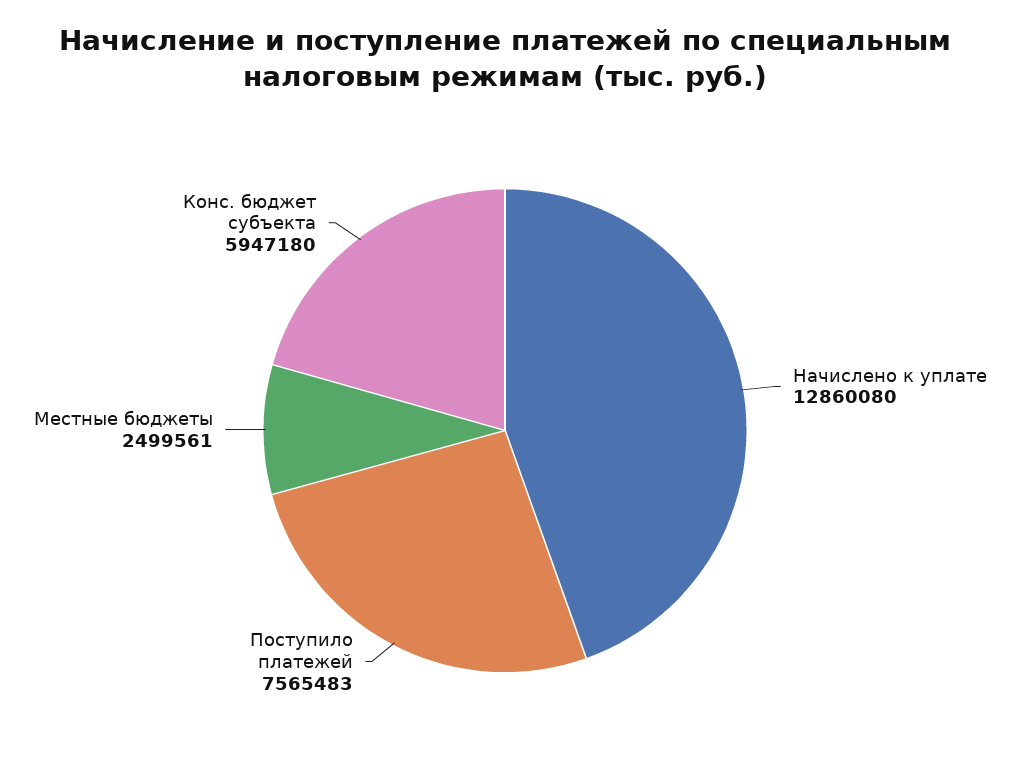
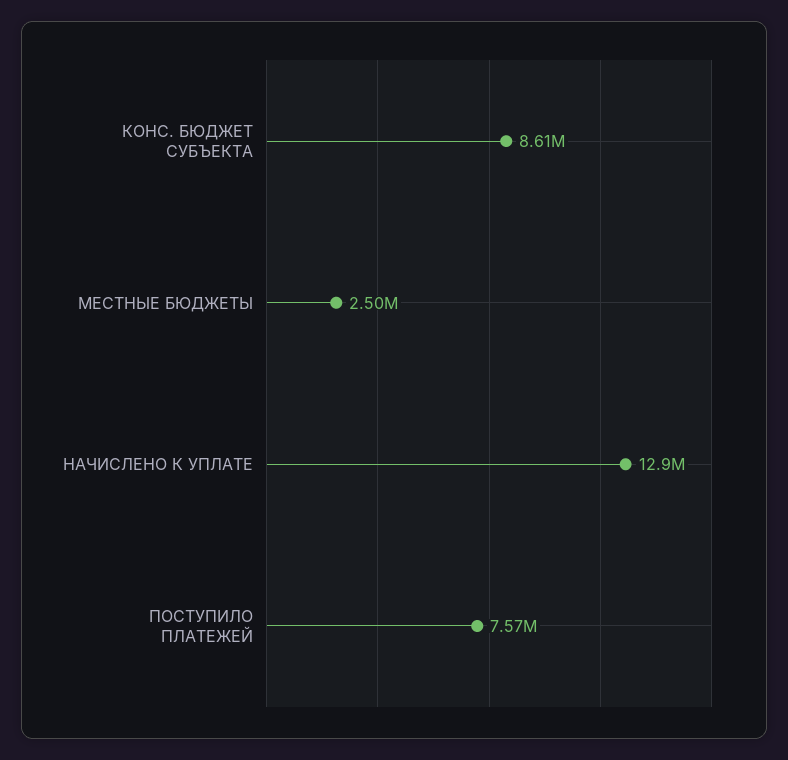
Конс. бюджет субъекта: 5947180 -> 8610000

